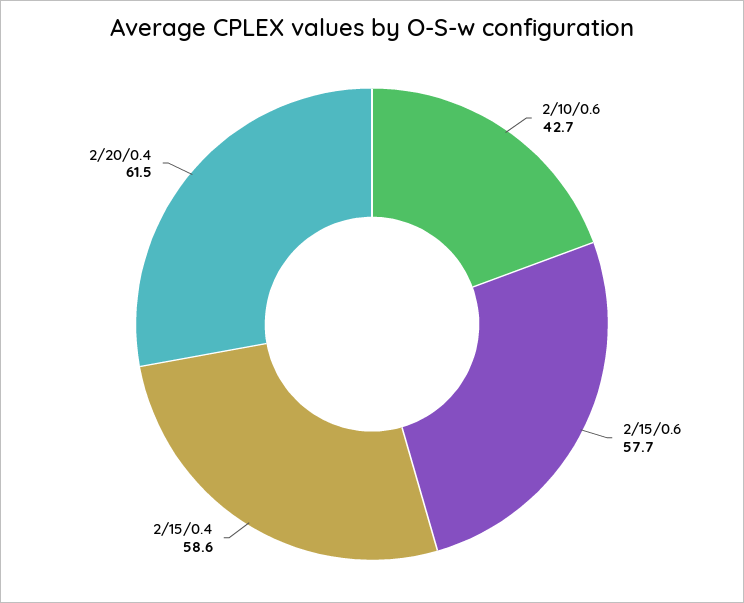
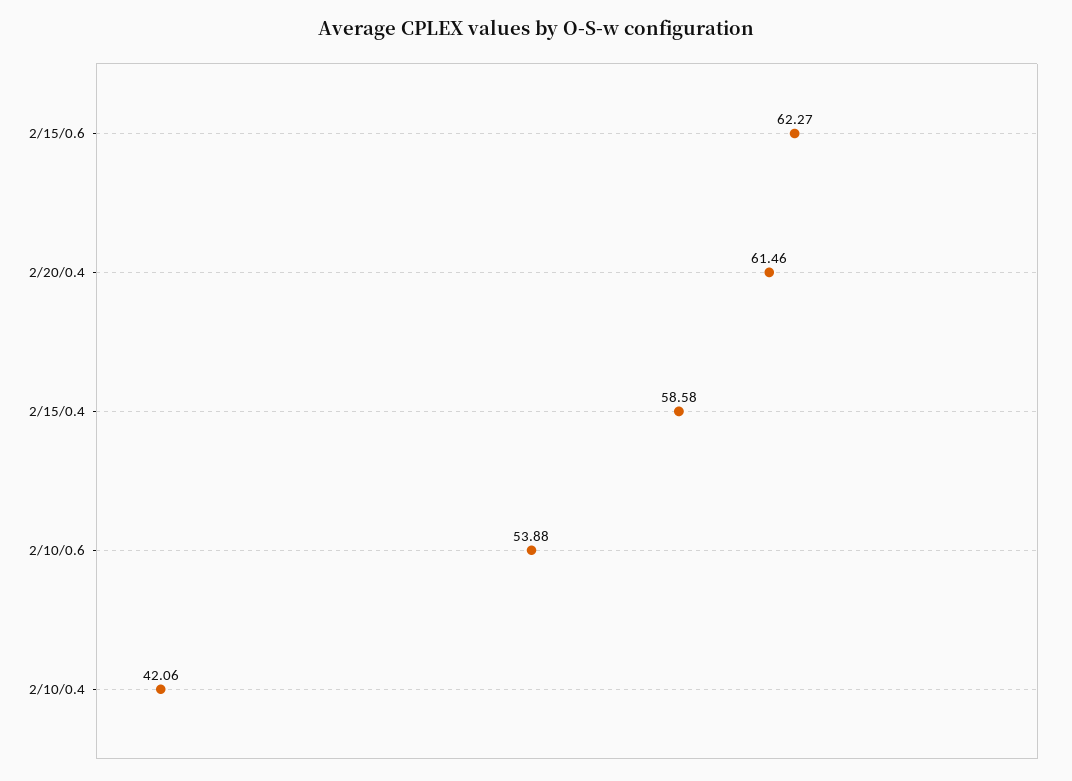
2/10/0.6: 42.7 -> 53.88
2/15/0.6: 57.7 -> 62.27
2/10/0.4: none -> 42.06

